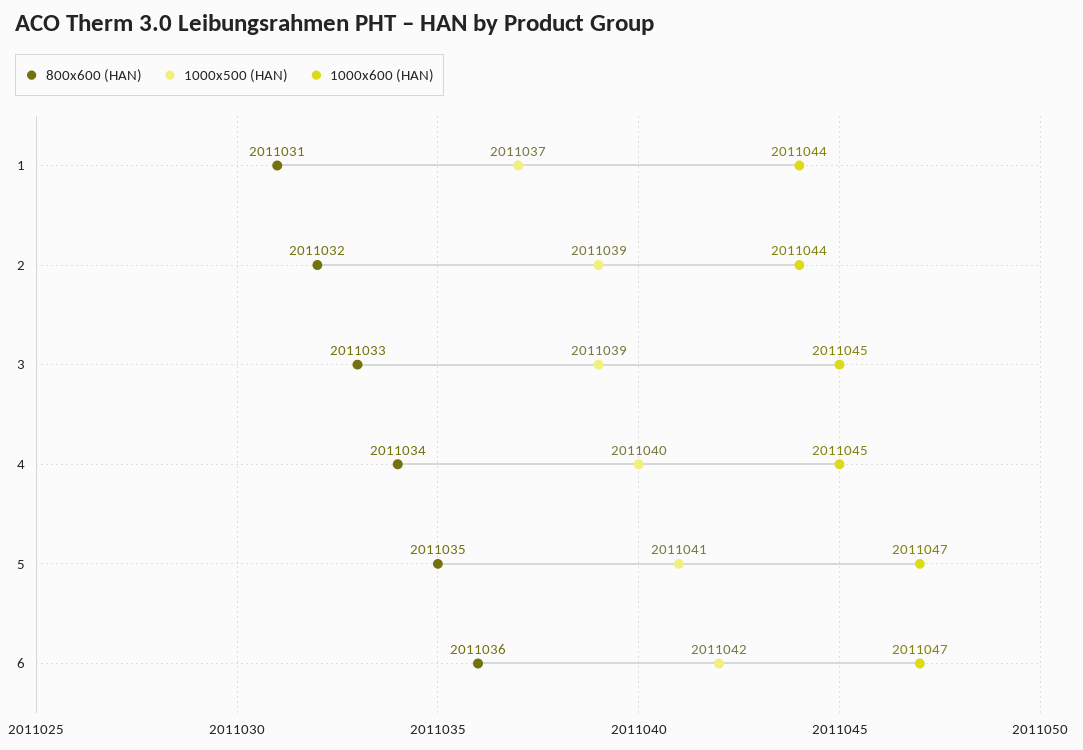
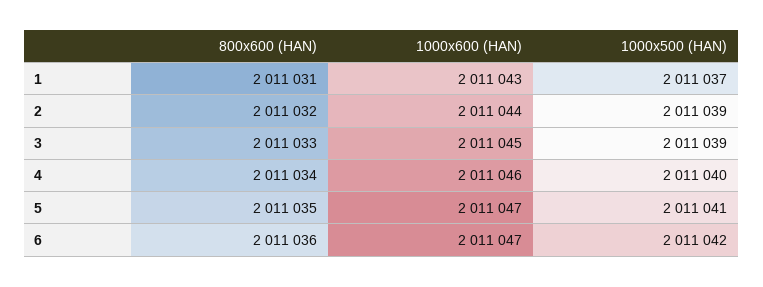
1000x600 (HAN), 1: 2011044 -> 2011043
1000x600 (HAN), 4: 2011045 -> 2011046

